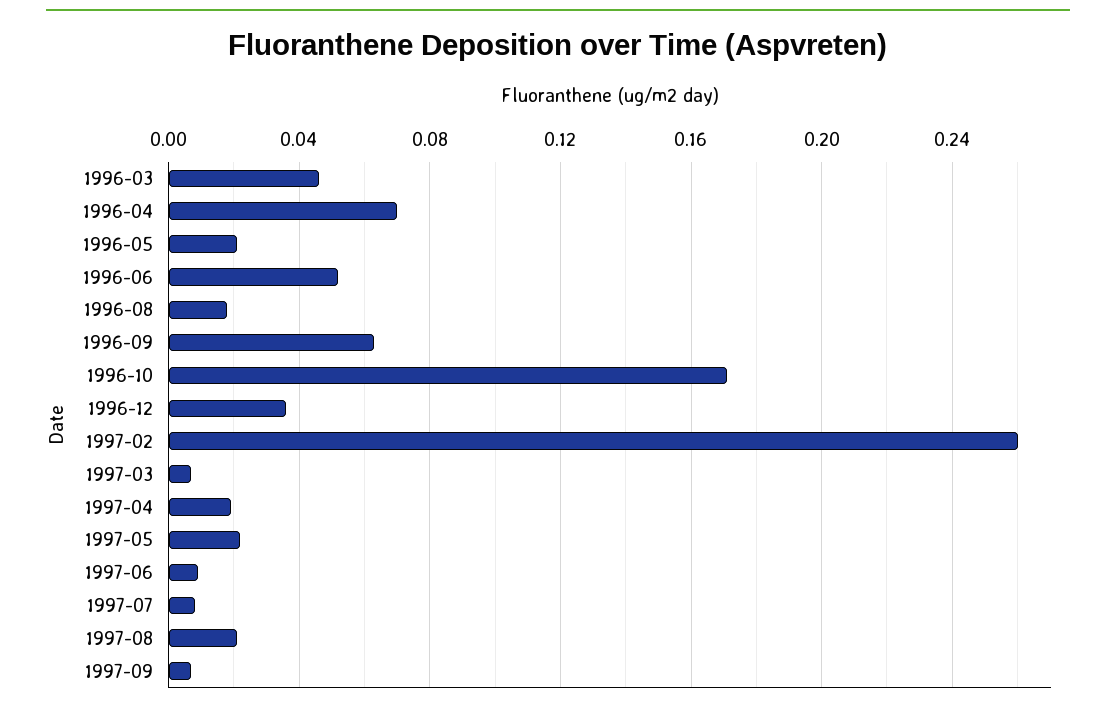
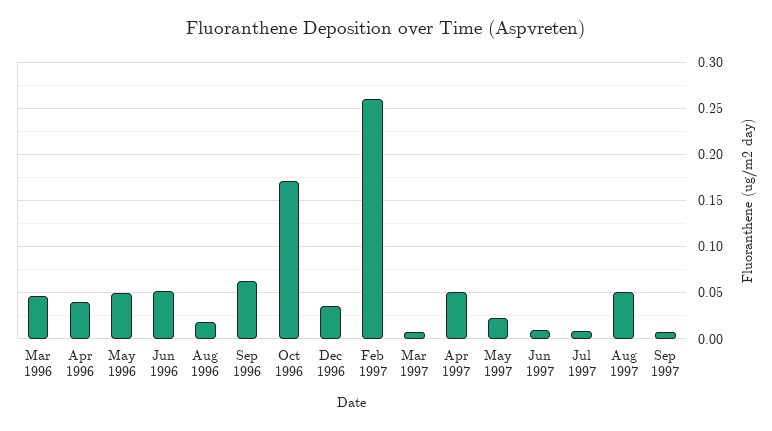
1996-04: 0.07 -> 0.04
1996-05: 0.02 -> 0.05
1997-04: 0.02 -> 0.05
1997-08: 0.02 -> 0.05

